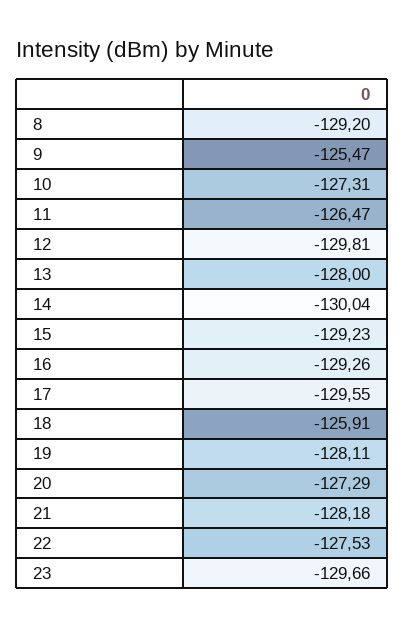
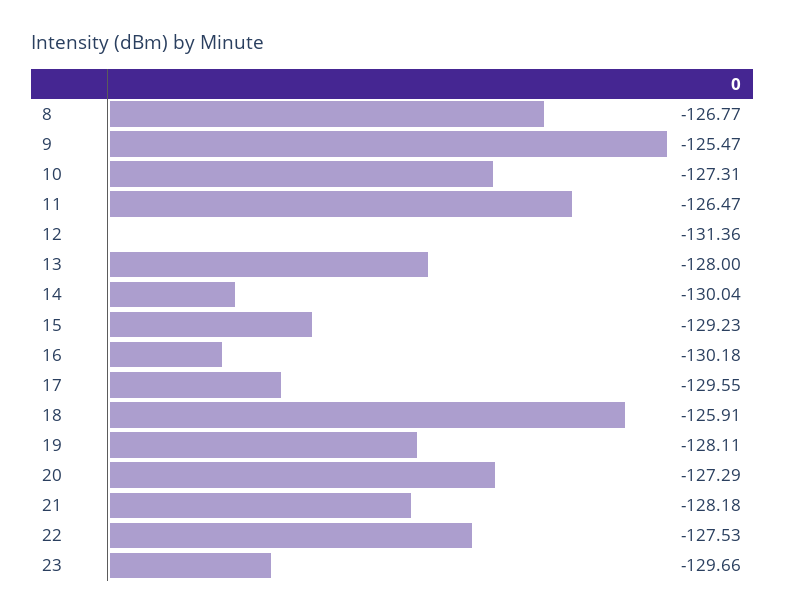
8: -129.2 -> -126.77
12: -129.81 -> -131.36
16: -129.26 -> -130.18

